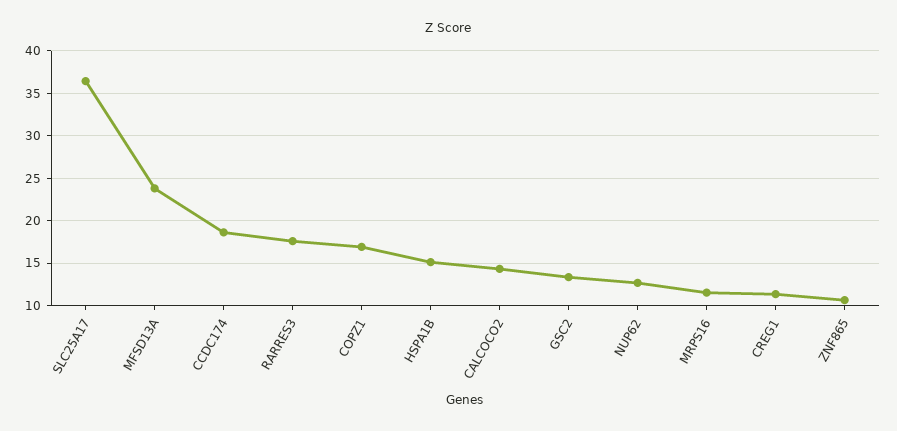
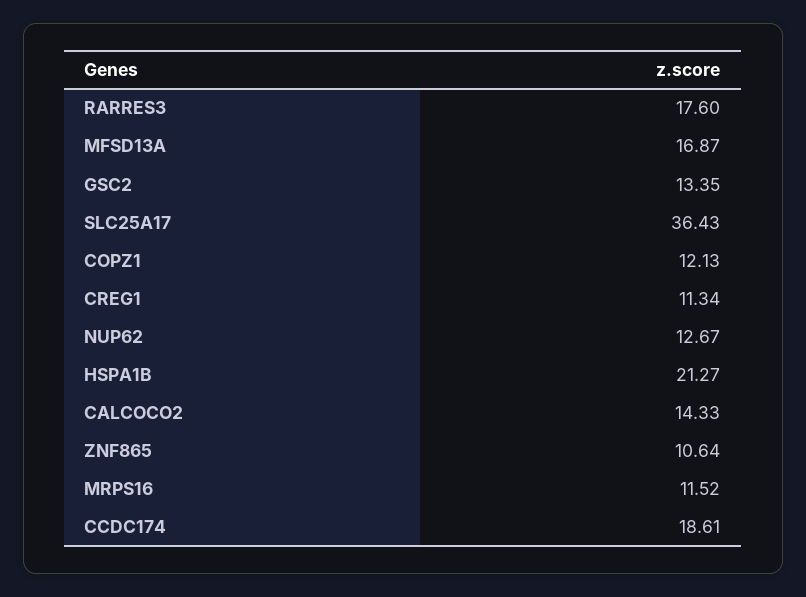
MFSD13A: 24 -> 16.87
COPZ1: 17 -> 12.13
HSPA1B: 15 -> 21.27

